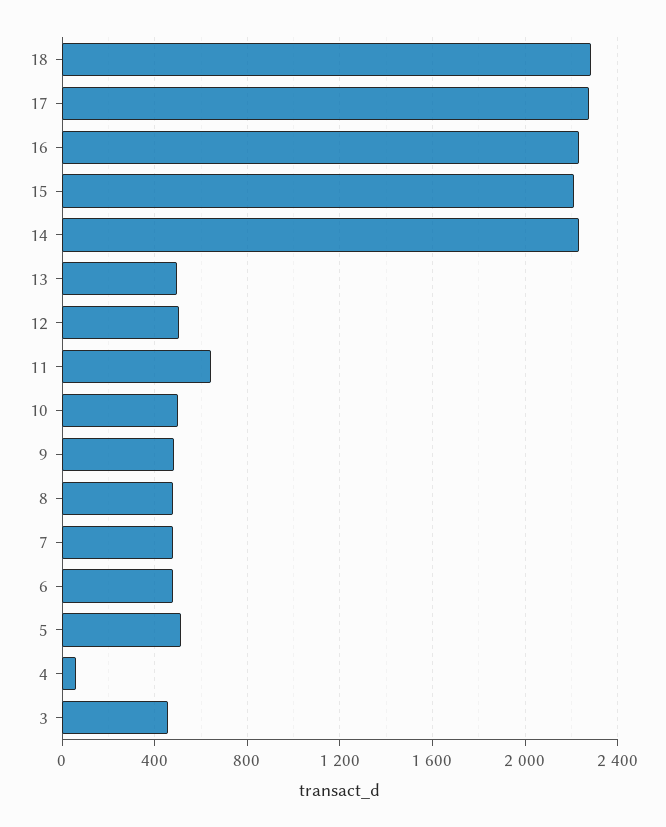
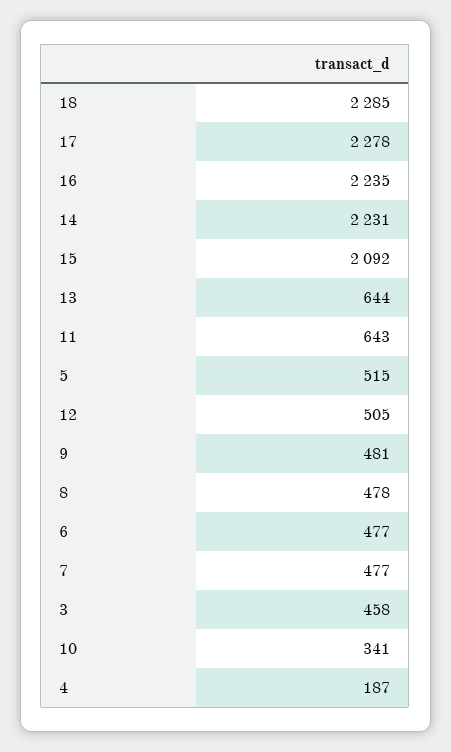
15: 2200 -> 2092
13: 500 -> 644
10: 500 -> 341
4: 50 -> 187

